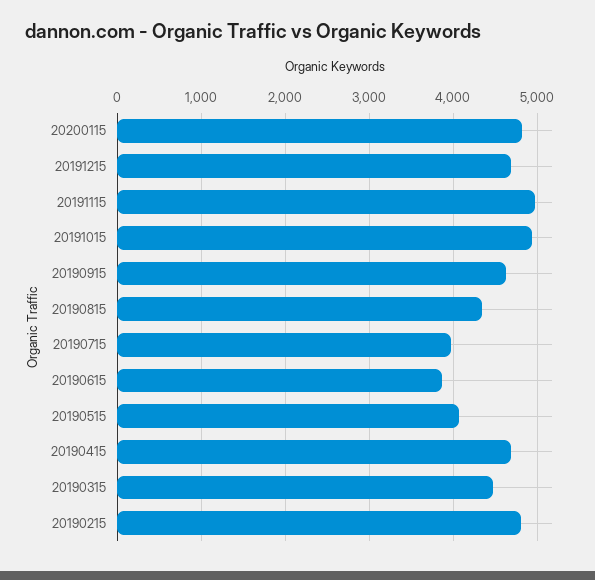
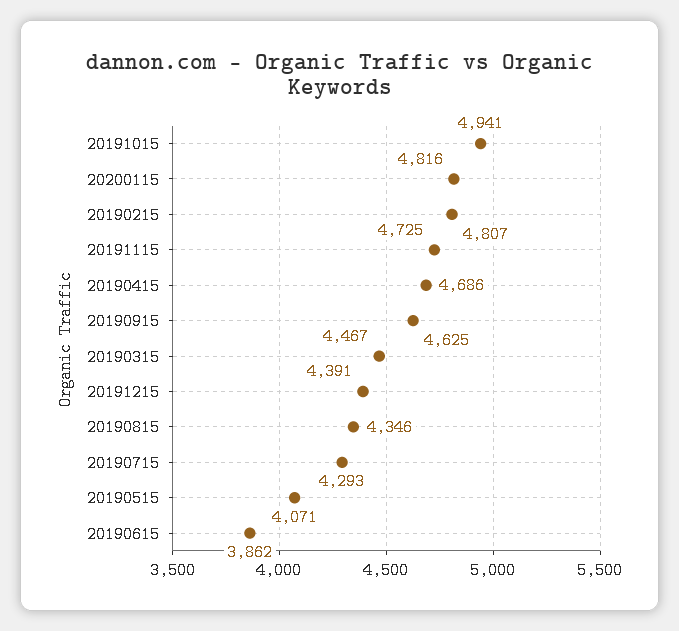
20191215: 4700 -> 4391
20191115: 5000 -> 4725
20190715: 4000 -> 4293

